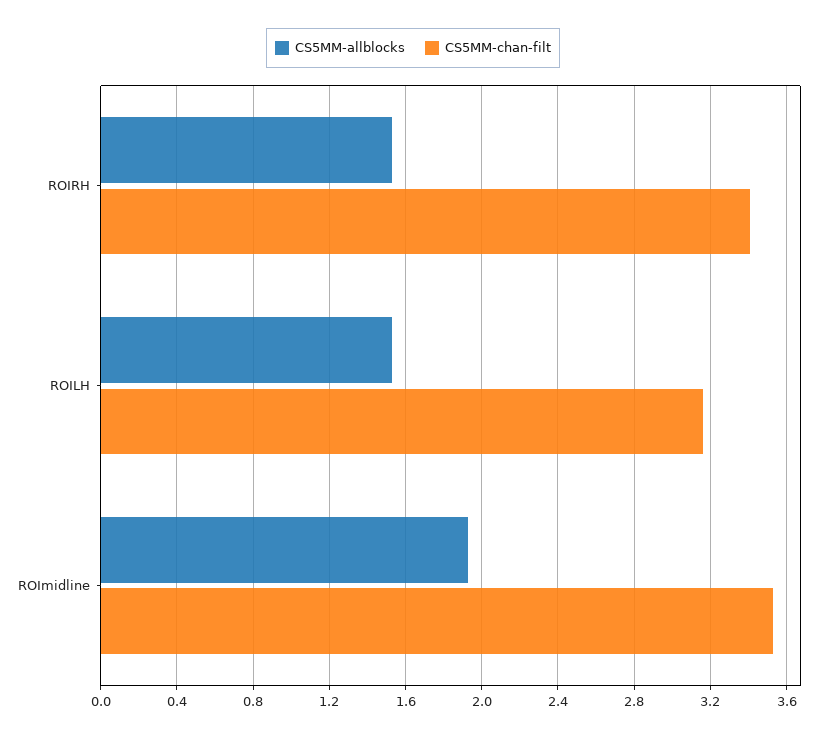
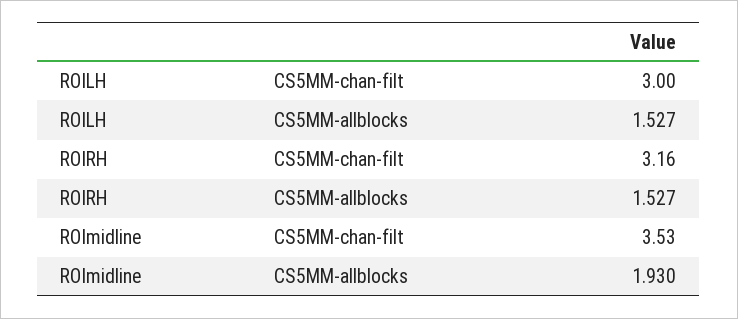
CS5MM-chan-filt, ROIRH: 3.4 -> 3.16
CS5MM-chan-filt, ROILH: 3.15 -> 3

